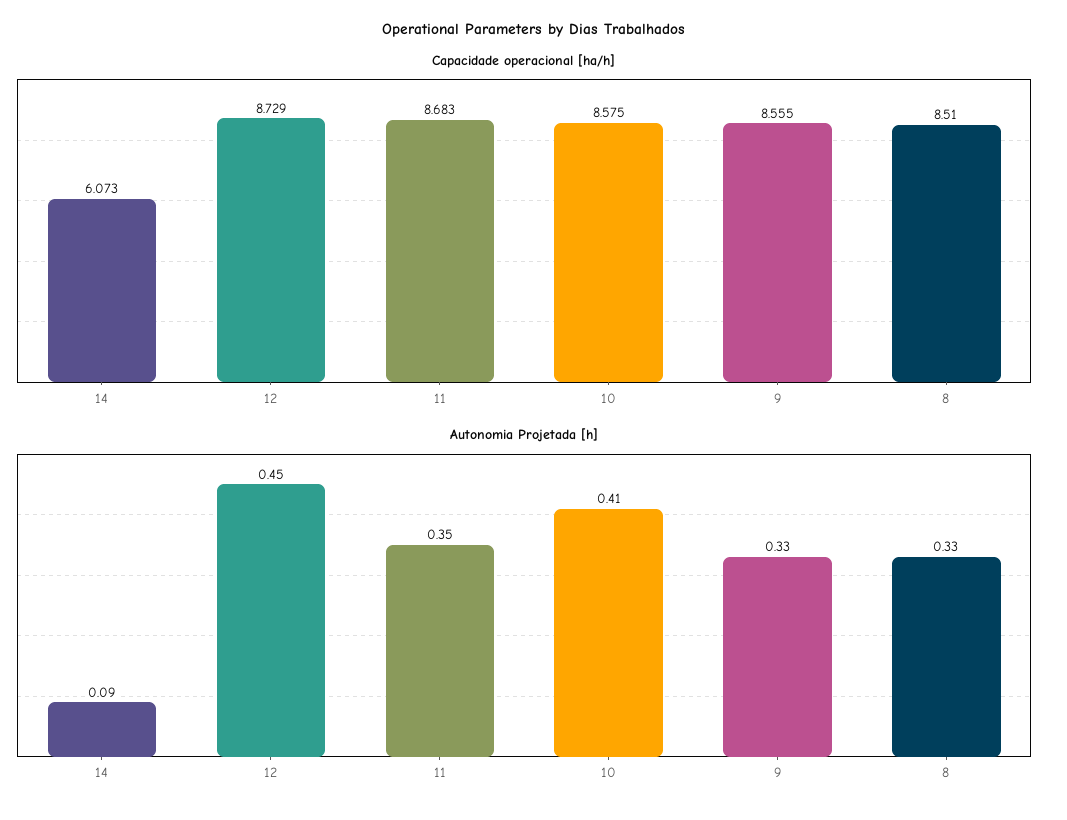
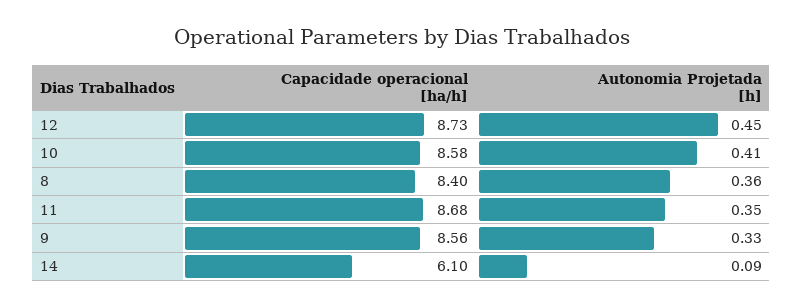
Capacidade operacional [ha/h], 14: 6.073 -> 6.1
Capacidade operacional [ha/h], 8: 8.51 -> 8.4
Autonomia Projetada [h], 8: 0.33 -> 0.36

